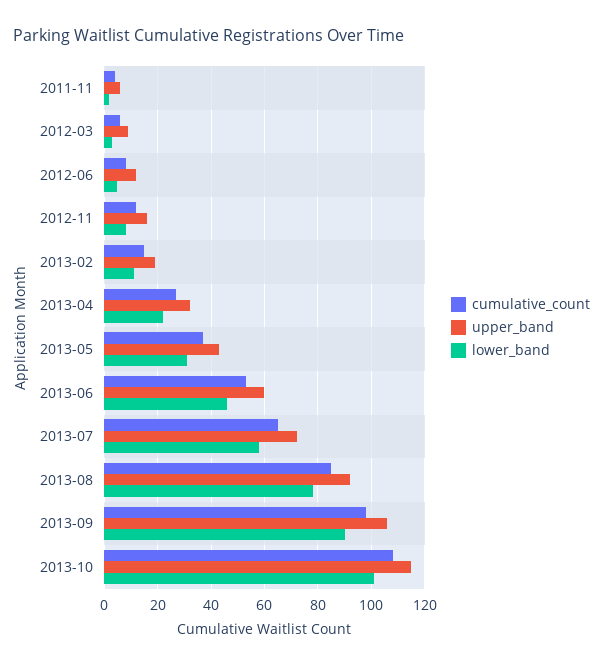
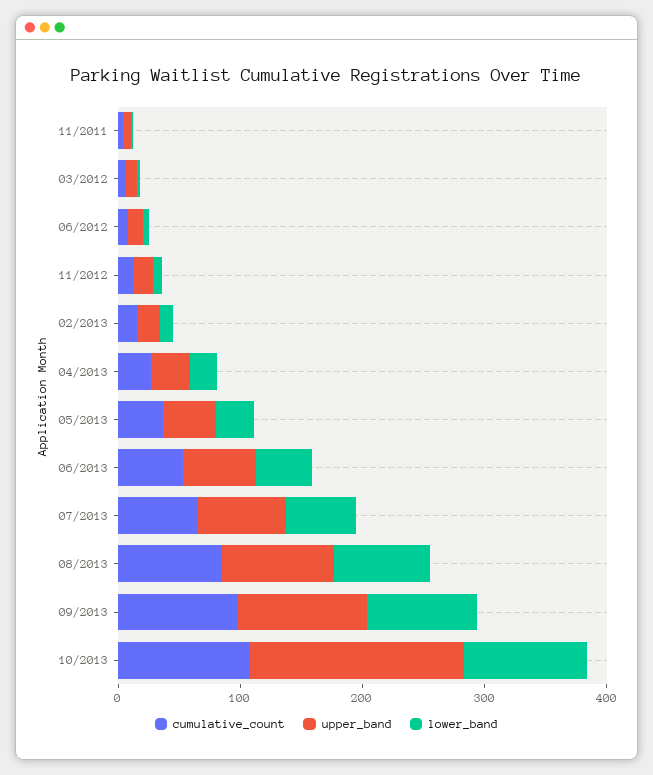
upper_band, 2013-10: 115 -> 180

